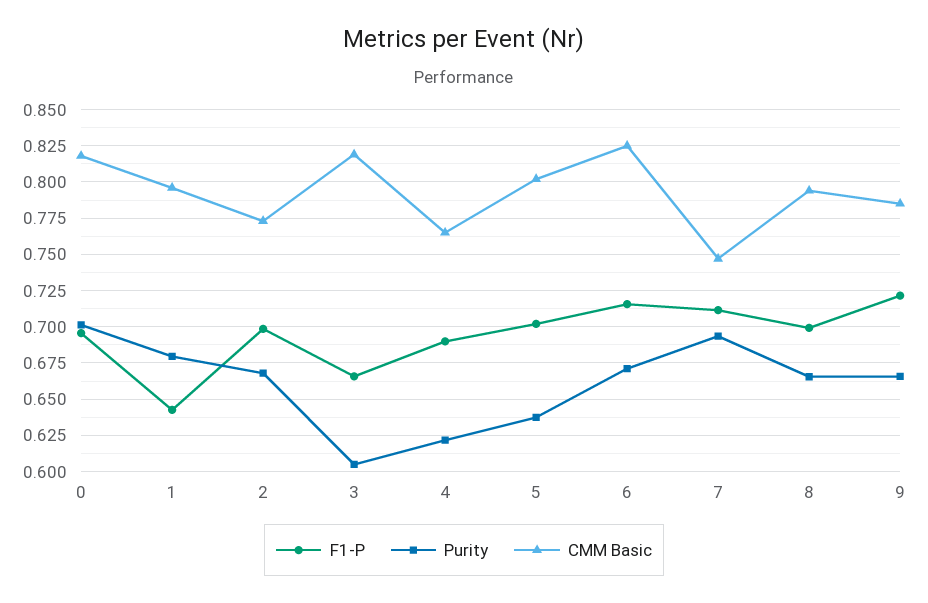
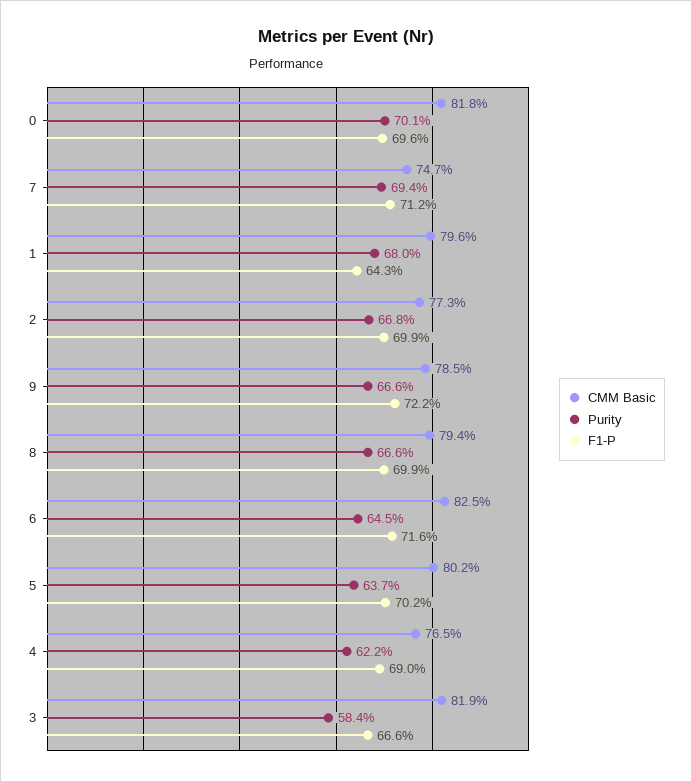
Purity, 3: 0.605 -> 0.584
Purity, 6: 0.67 -> 0.645

